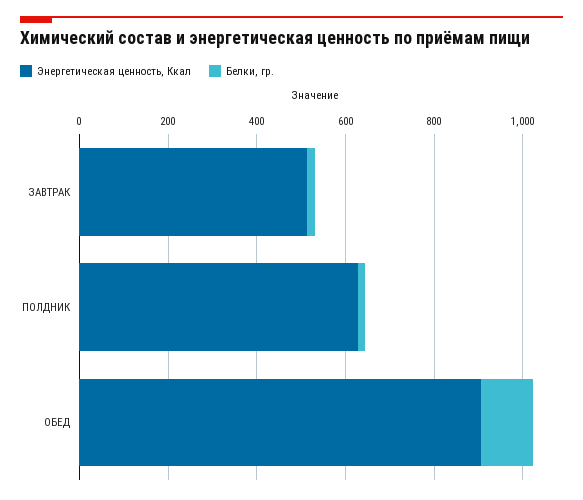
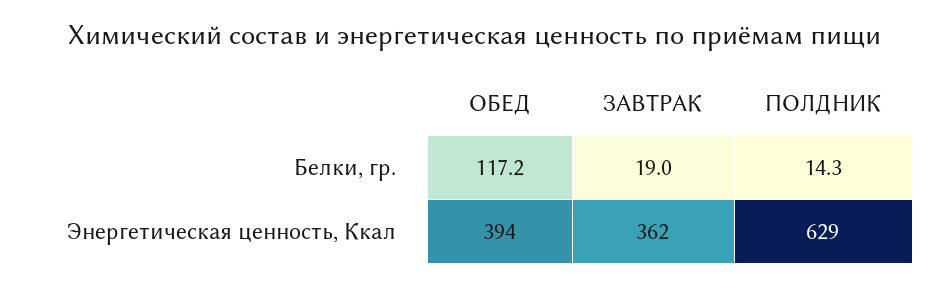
Энергетическая ценность, Ккал, ЗАВТРАК: 500 -> 362
Энергетическая ценность, Ккал, ОБЕД: 900 -> 394

